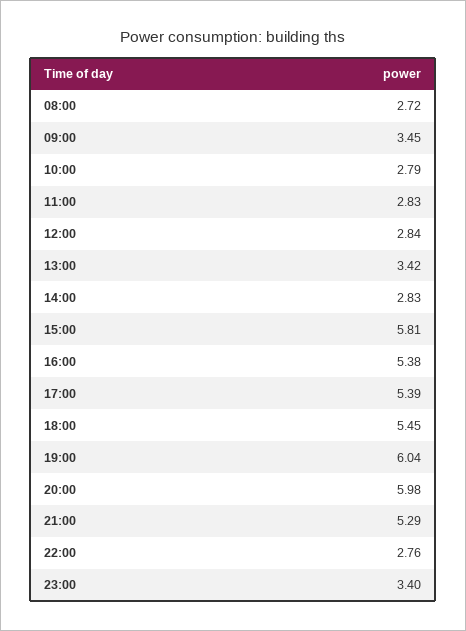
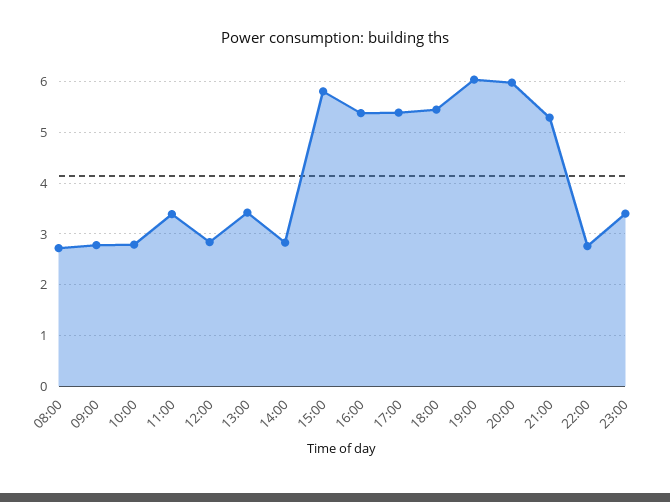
09:00: 3.45 -> 2.8
11:00: 2.83 -> 3.4

